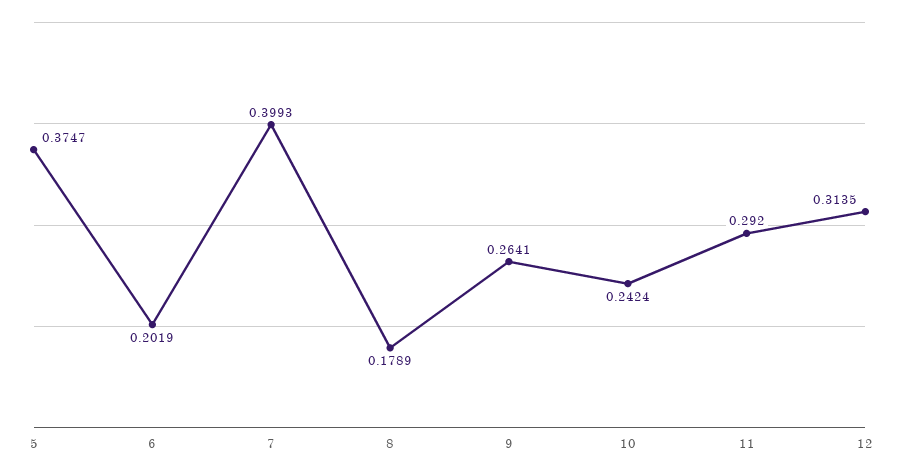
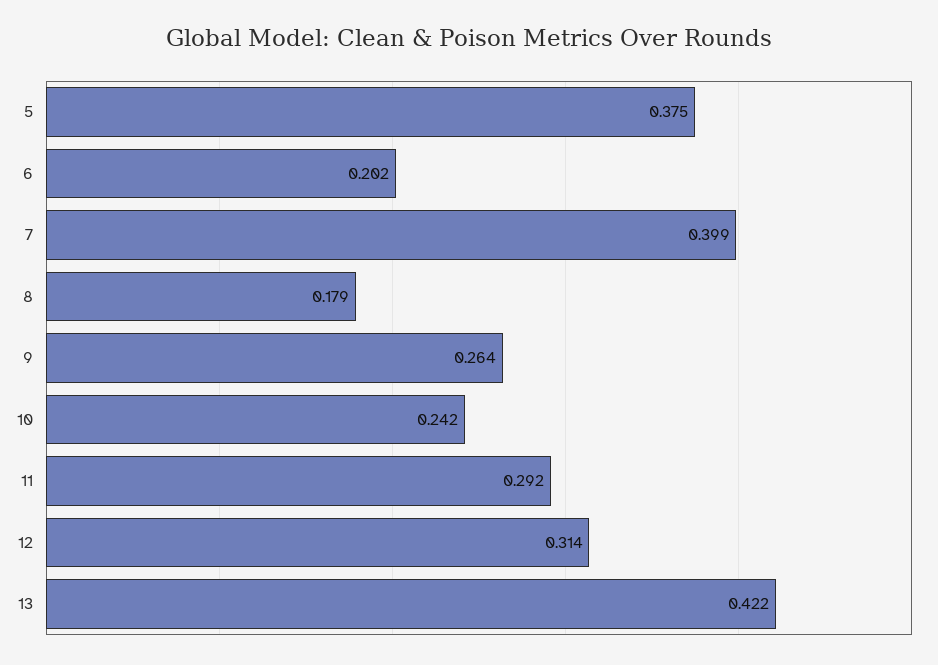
13: none -> 0.422

